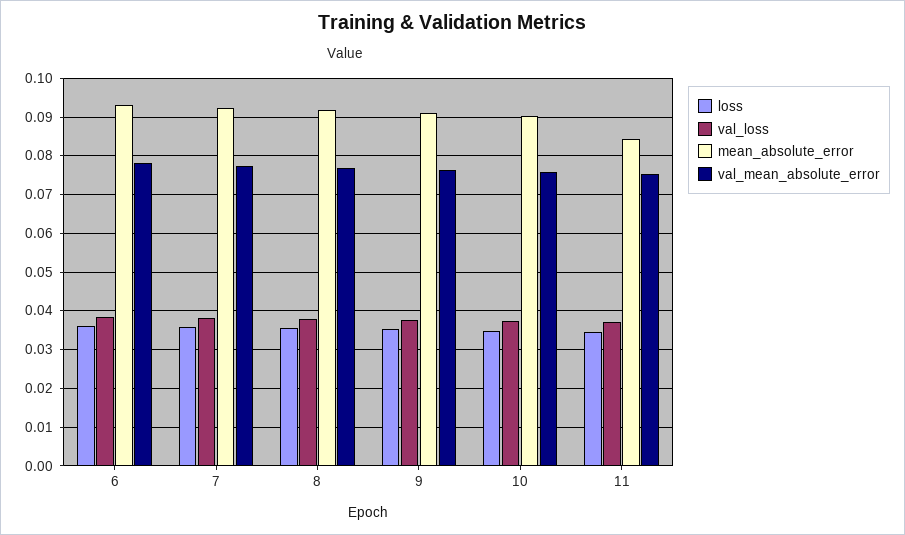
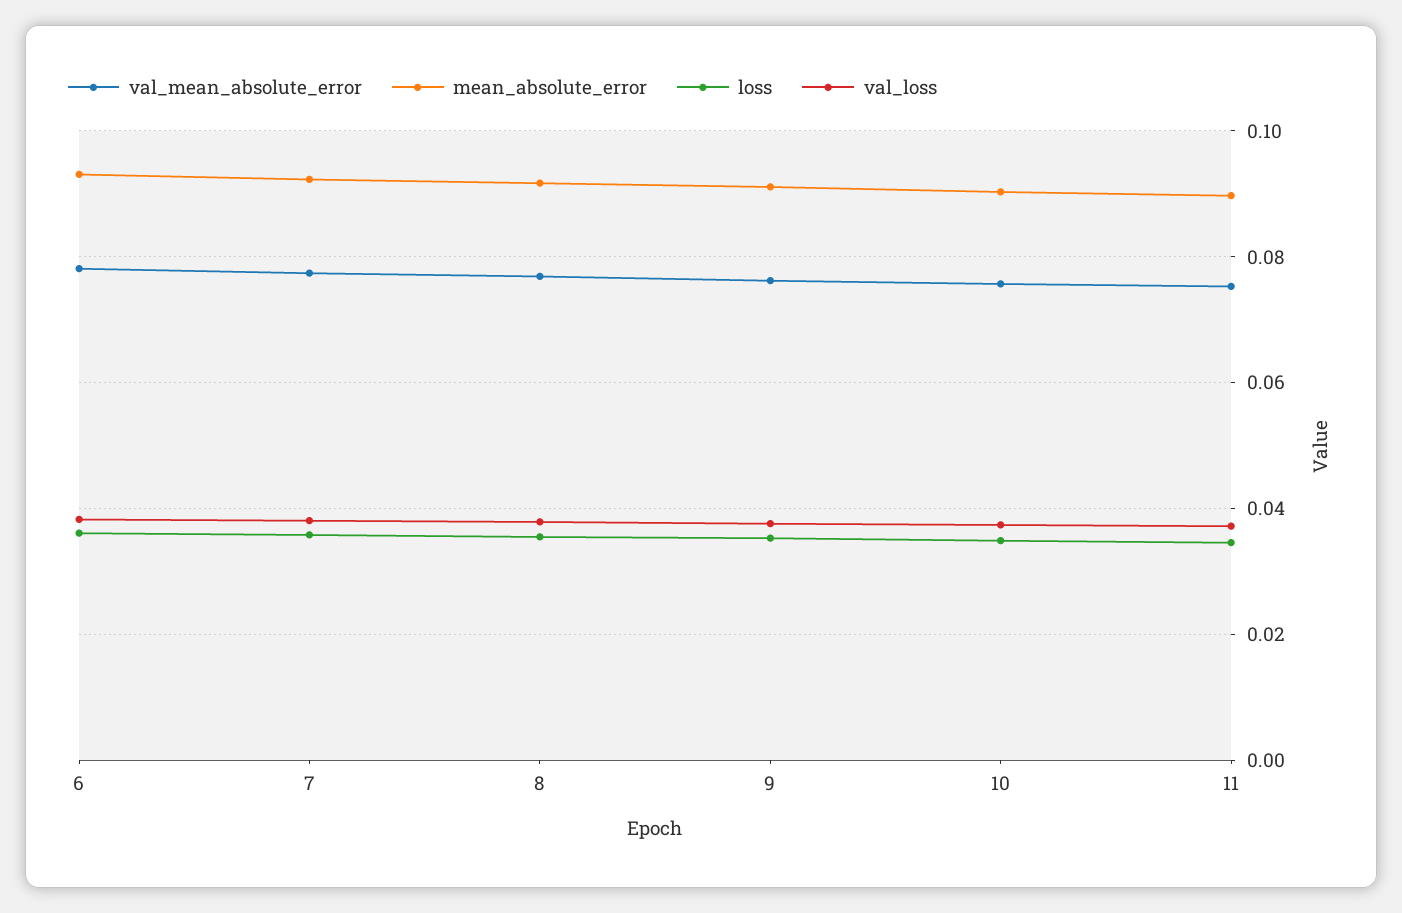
mean_absolute_error, 11: 0.084 -> 0.09

